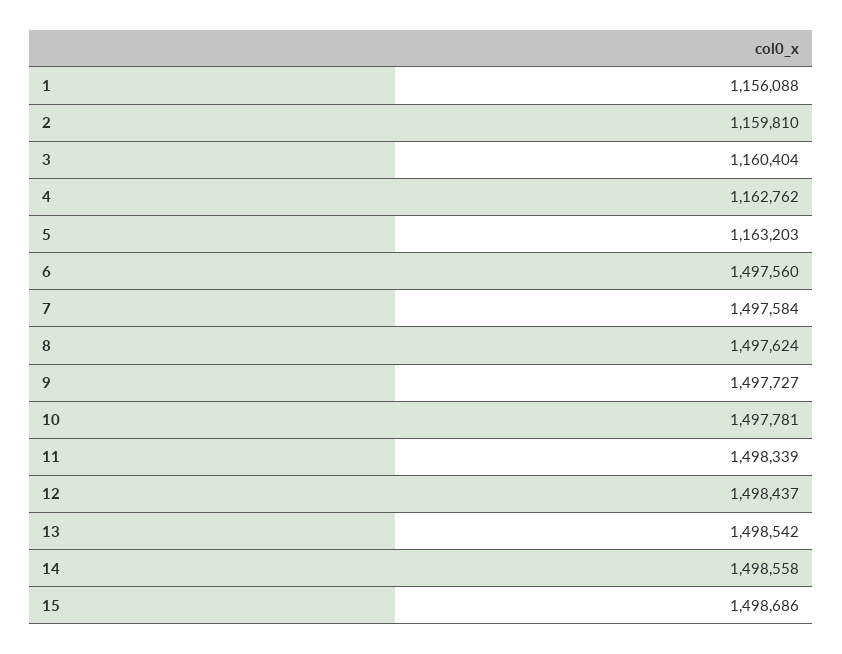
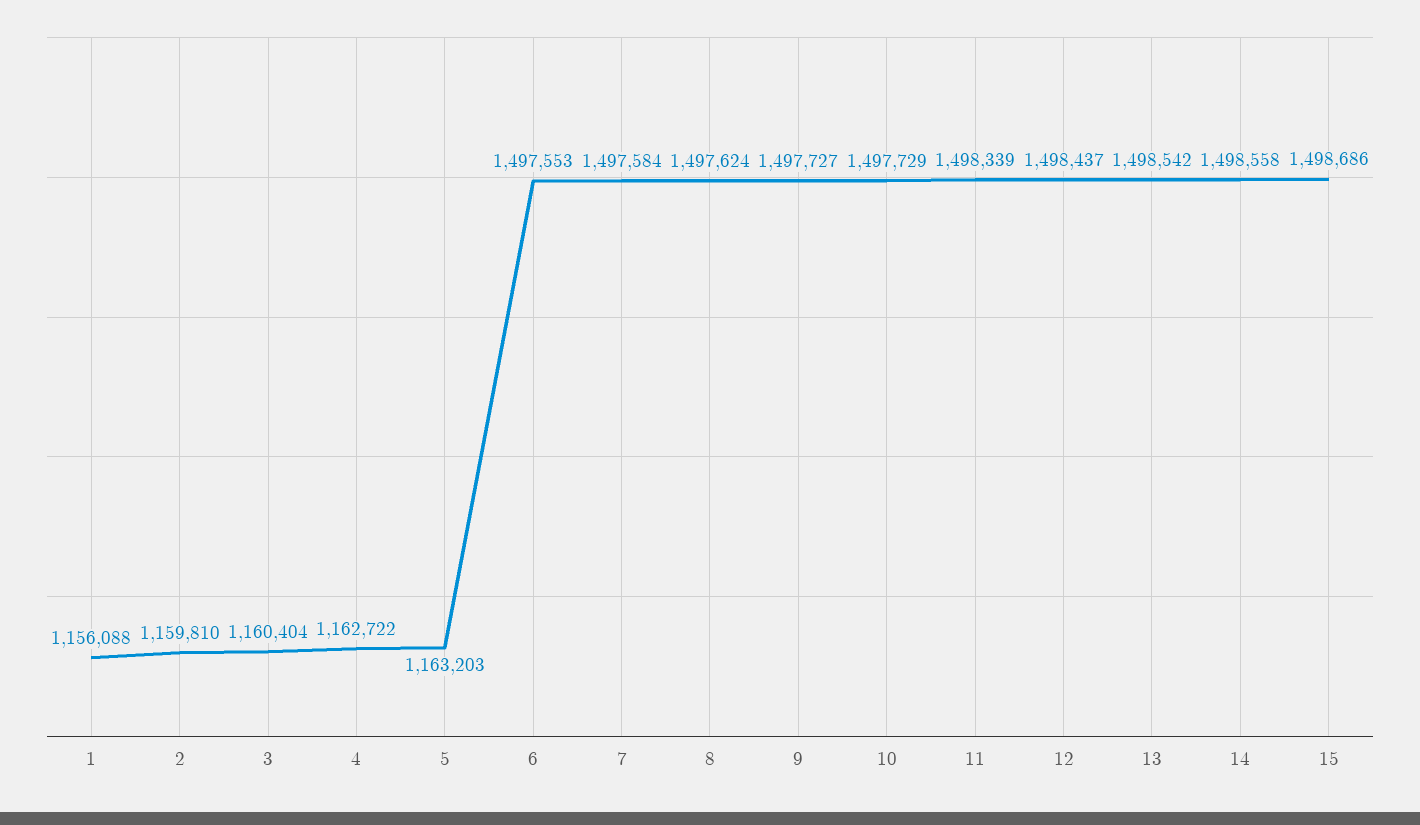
4: 1162762 -> 1162722
6: 1497560 -> 1497553
10: 1497781 -> 1497729

